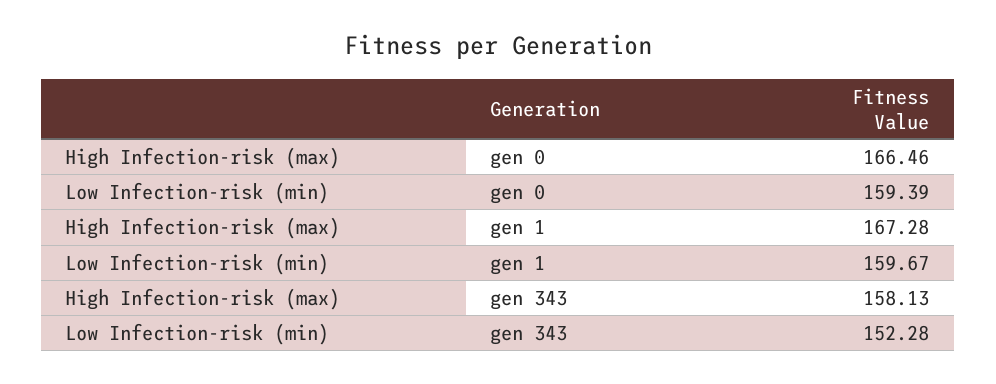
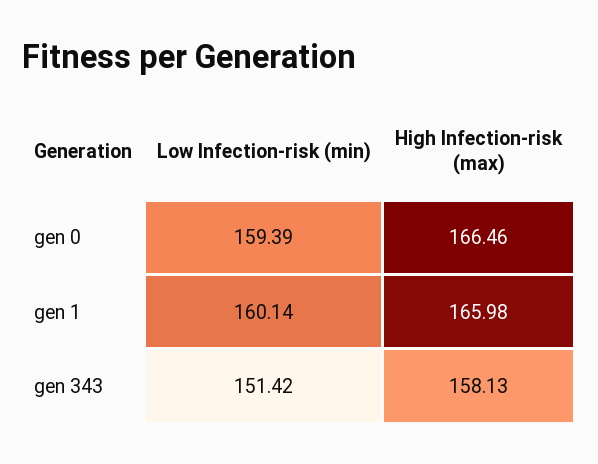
High Infection-risk (max), gen 1: 167.28 -> 165.98
Low Infection-risk (min), gen 1: 159.67 -> 160.14
Low Infection-risk (min), gen 343: 152.28 -> 151.42

